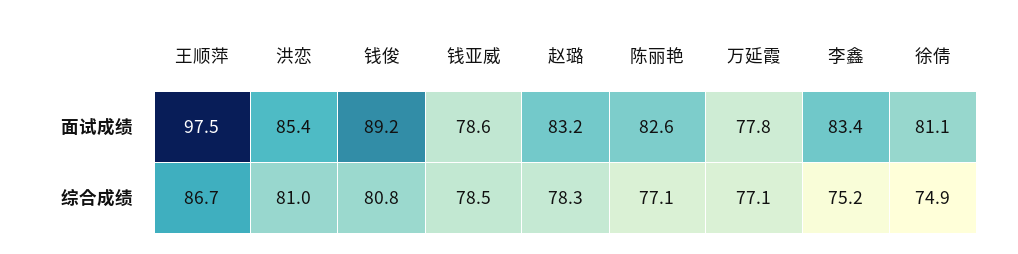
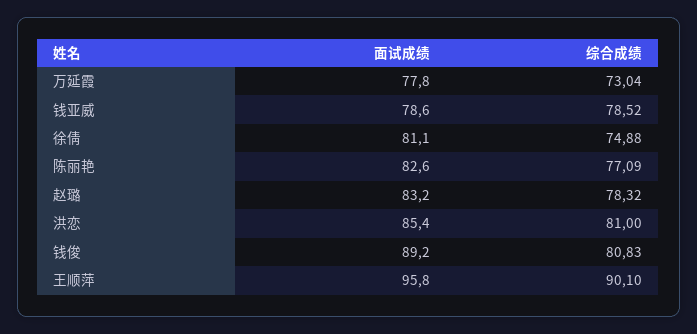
王顺萍, 面试成绩: 97.5 -> 95.8
李鑫, 面试成绩: 83.4 -> none
王顺萍, 综合成绩: 86.7 -> 90.1
万延霞, 综合成绩: 77.1 -> 73.04
李鑫, 综合成绩: 75.2 -> none

